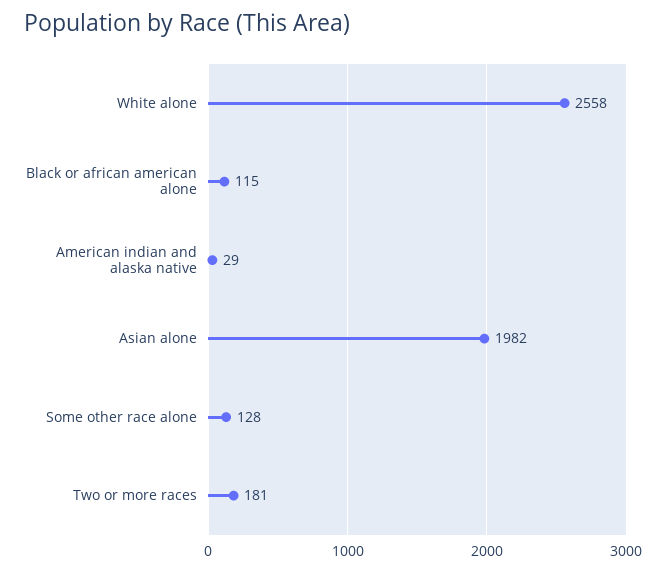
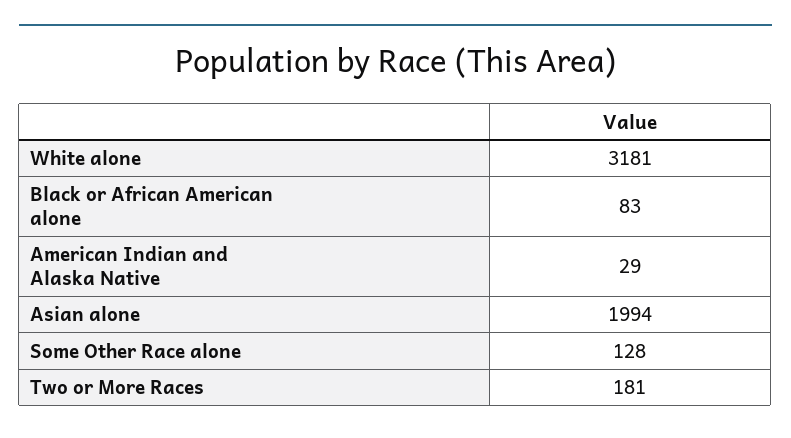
White alone: 2558 -> 3181
Black or african american alone: 115 -> 83
Asian alone: 1982 -> 1994

